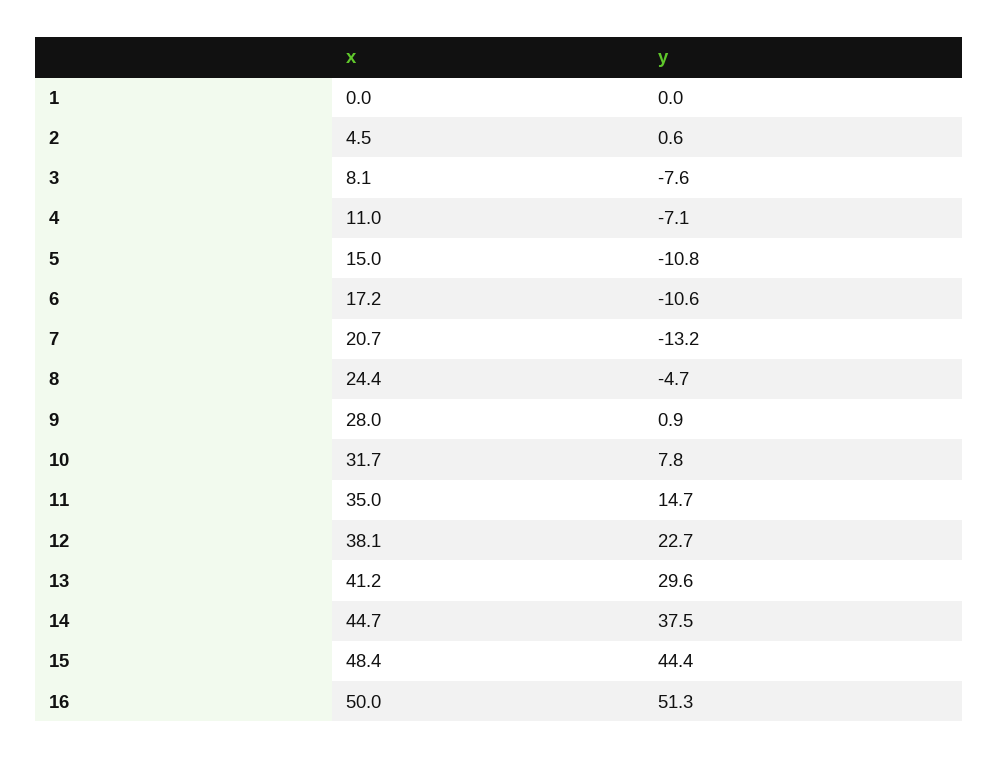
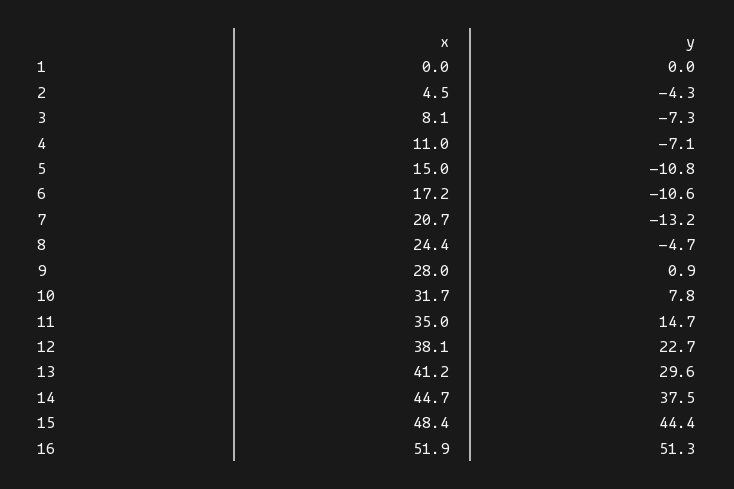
y, 2: 0.6 -> -4.3
y, 3: -7.6 -> -7.3
x, 16: 50 -> 51.9

